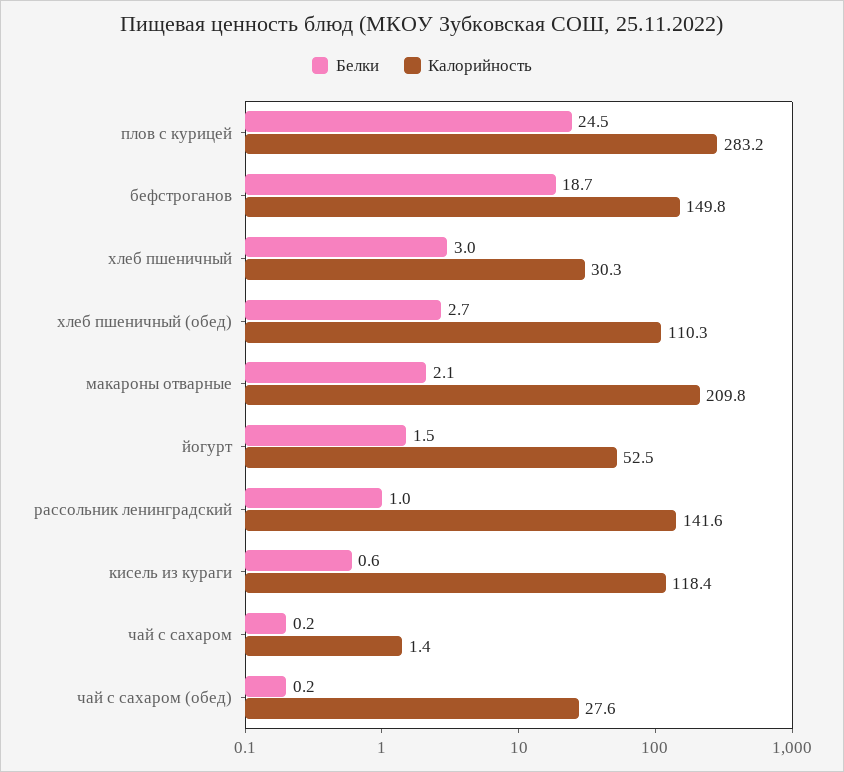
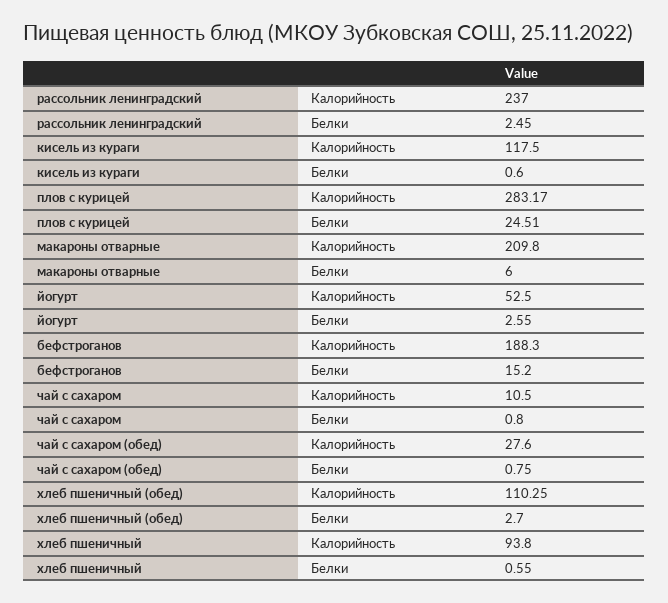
Белки, бефстроганов: 18.7 -> 15.2
Калорийность, бефстроганов: 149.8 -> 188.3
Белки, хлеб пшеничный: 3 -> 0.55
Калорийность, хлеб пшеничный: 30.3 -> 93.8
Белки, макароны отварные: 2.1 -> 6
Белки, йогурт: 1.5 -> 2.55
Белки, рассольник ленинградский: 1 -> 2.45
Калорийность, рассольник ленинградский: 141.6 -> 237
Калорийность, кисель из кураги: 118.4 -> 117.5
Белки, чай с сахаром: 0.2 -> 0.8
Калорийность, чай с сахаром: 1.4 -> 10.5
Белки, чай с сахаром (обед): 0.2 -> 0.75

